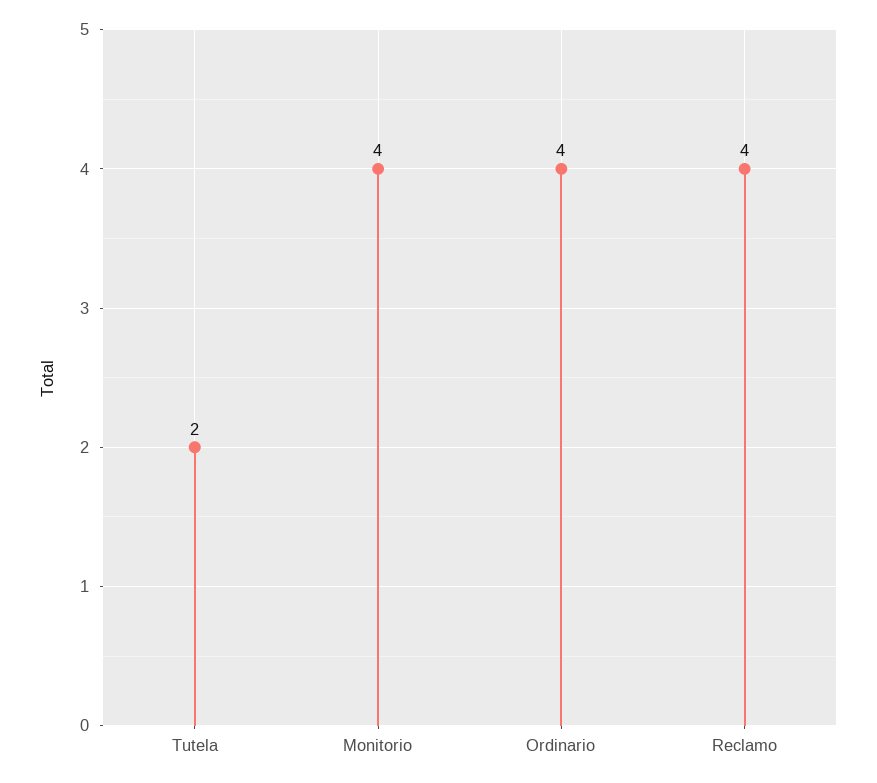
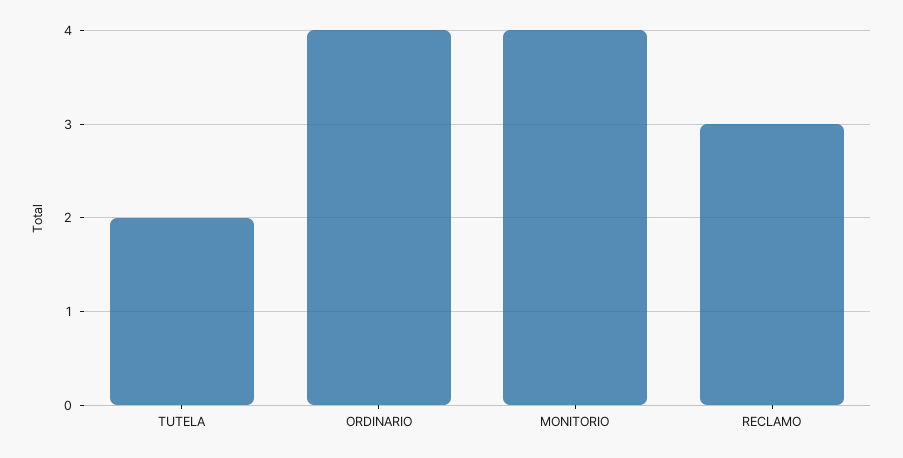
Reclamo: 4 -> 3

